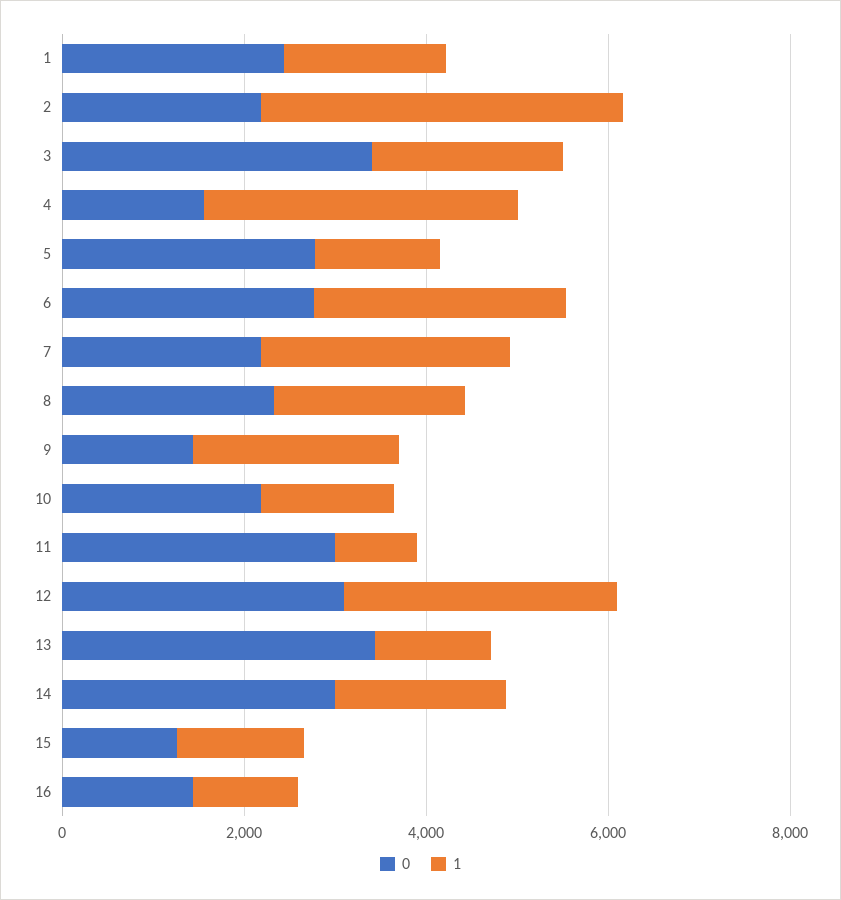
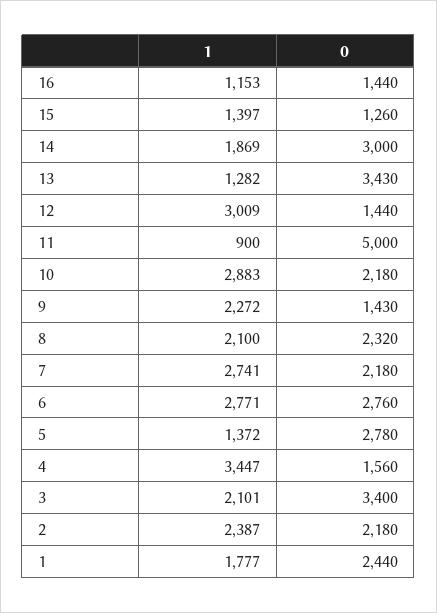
1, 2: 4000 -> 2387
1, 10: 1500 -> 2883
0, 11: 3000 -> 5000
0, 12: 3000 -> 1440

